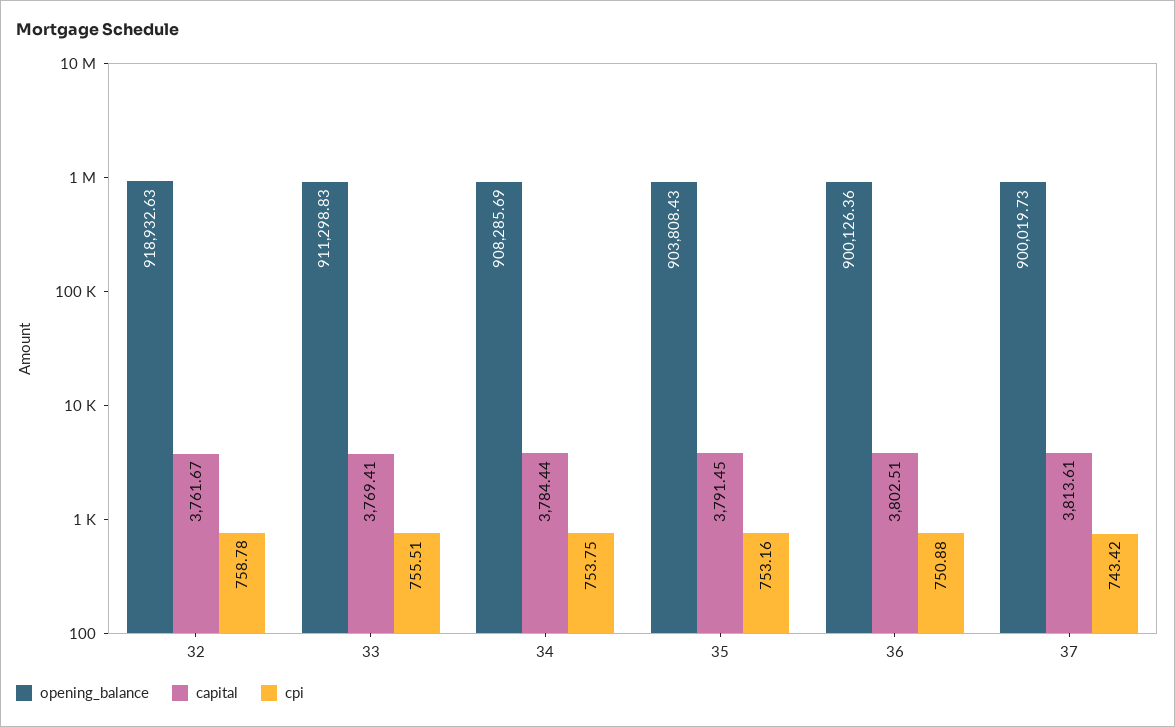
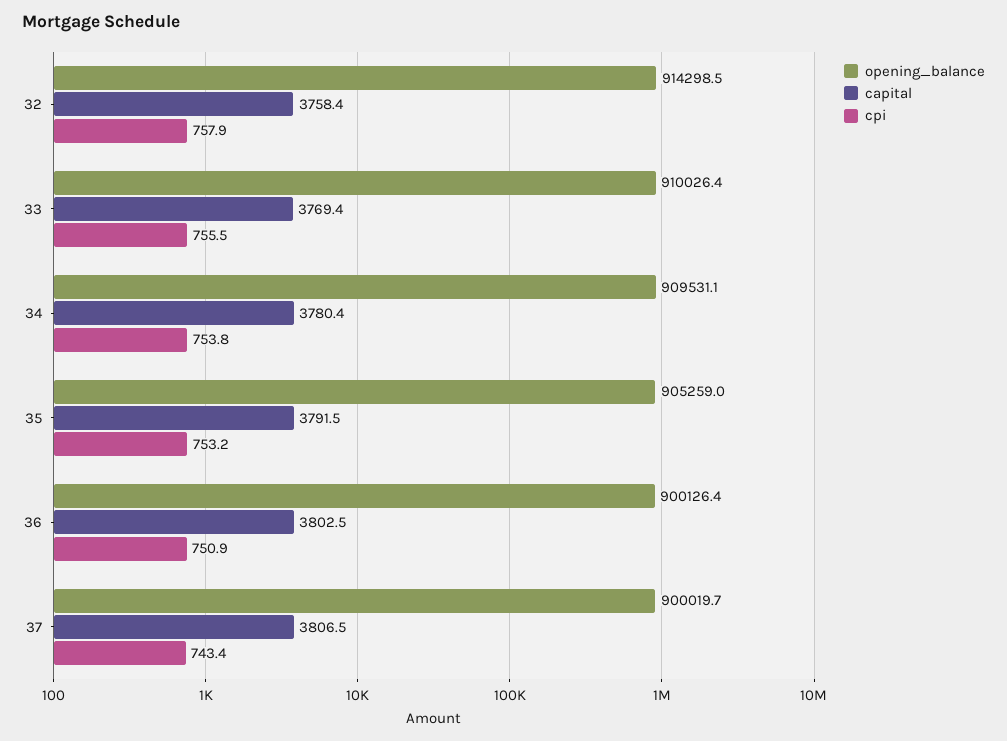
opening_balance, 32: 918932.63 -> 914298.5
capital, 32: 3761.67 -> 3758.4
cpi, 32: 758.78 -> 757.9
opening_balance, 33: 911298.83 -> 910026.4
opening_balance, 34: 908285.69 -> 909531.1
capital, 34: 3784.44 -> 3780.4
opening_balance, 35: 903808.43 -> 905259
capital, 37: 3813.61 -> 3806.5

